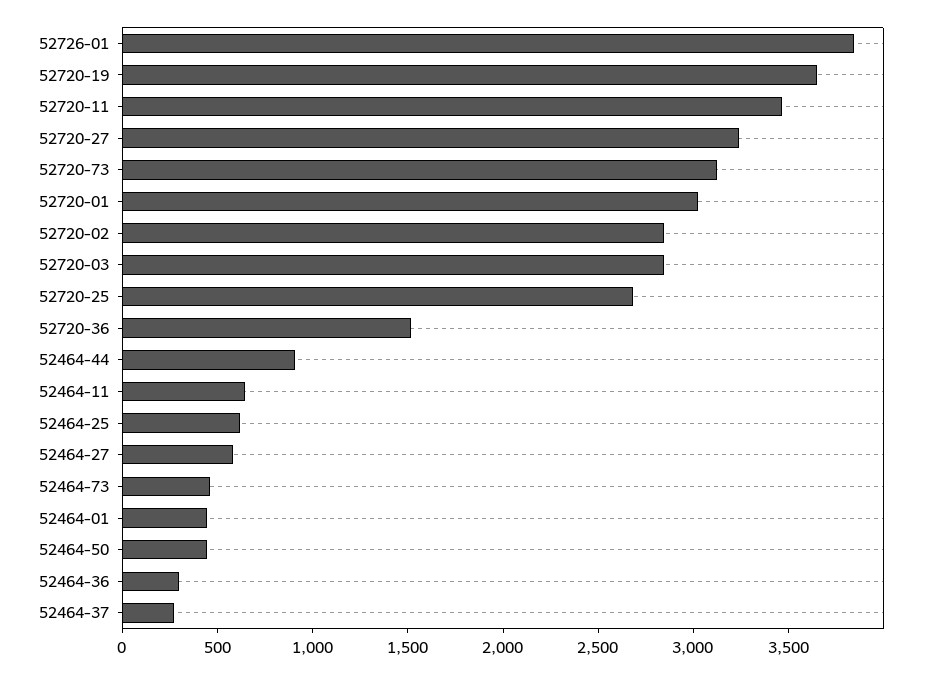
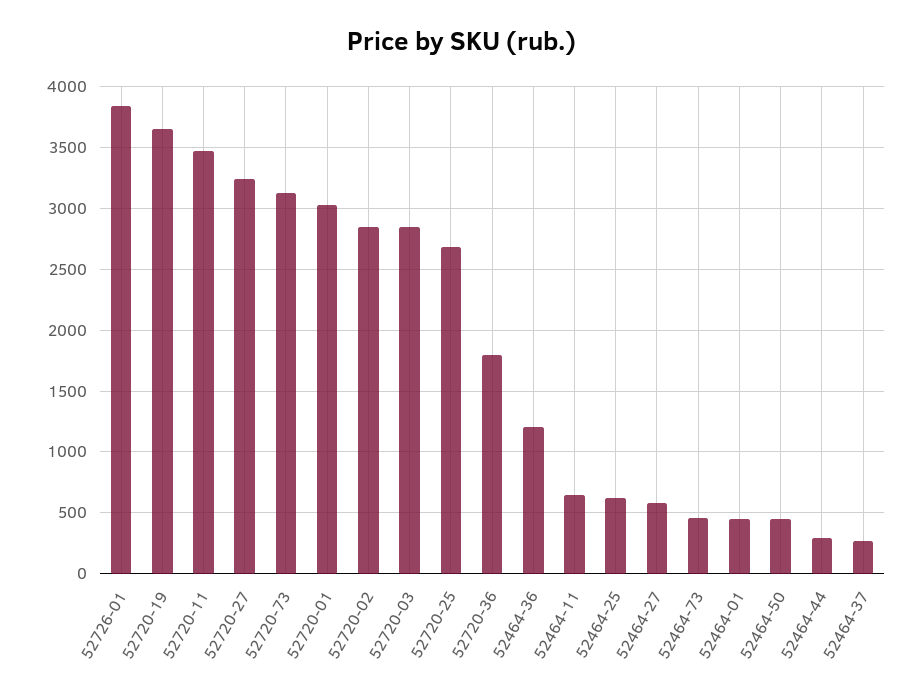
52720-36: 1500 -> 1800
52464-44: 900 -> 300
52464-36: 300 -> 1200

